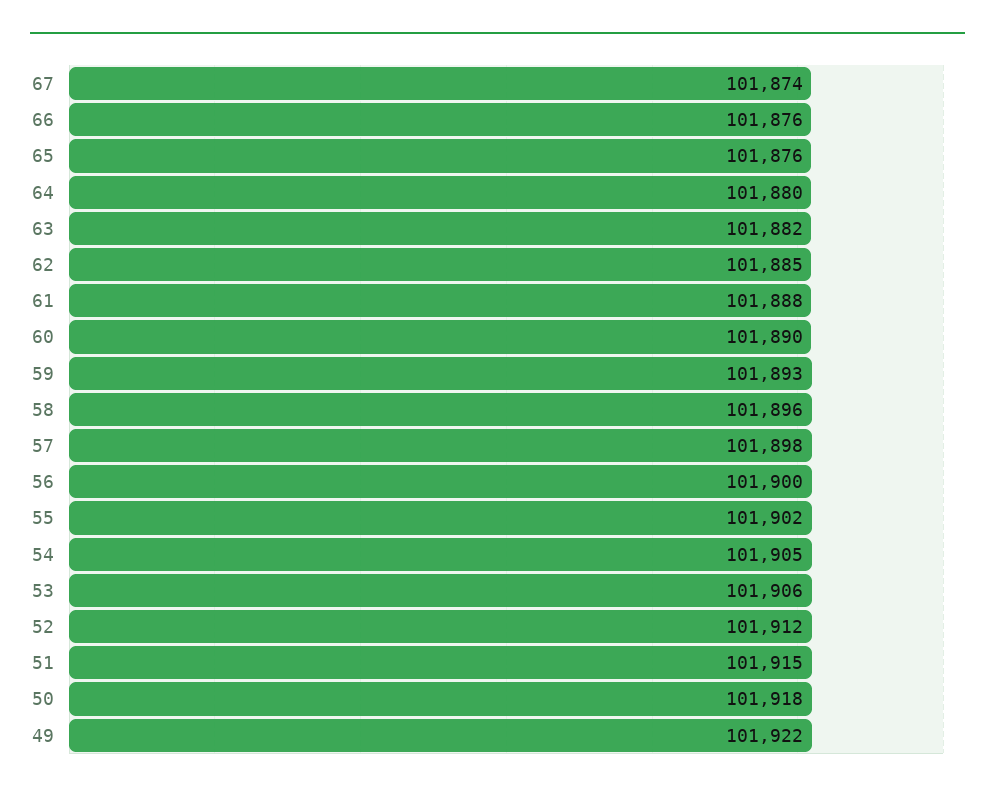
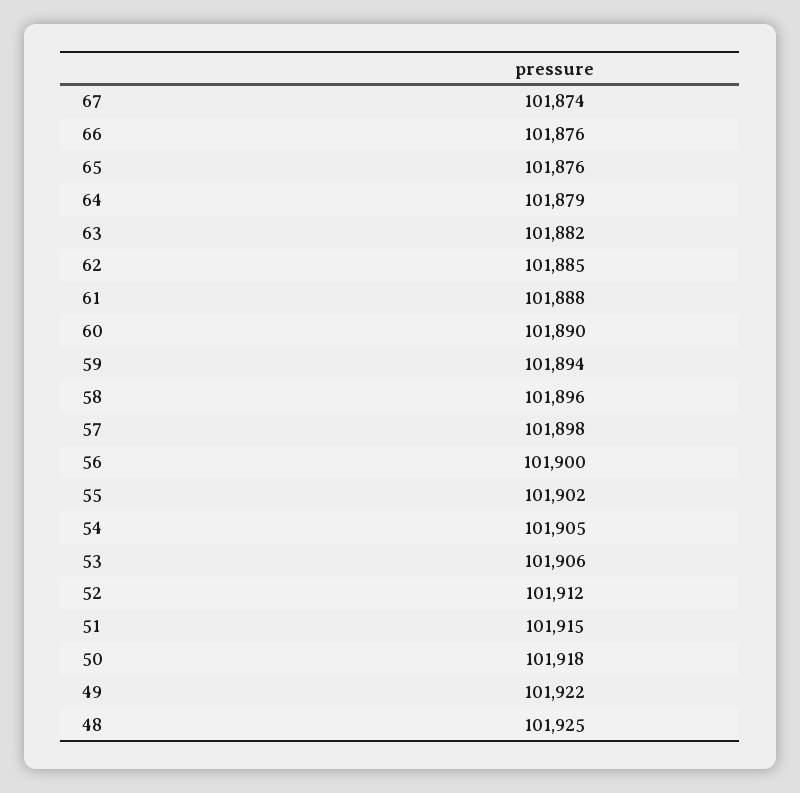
64: 101880 -> 101879
59: 101893 -> 101894
48: none -> 101925

